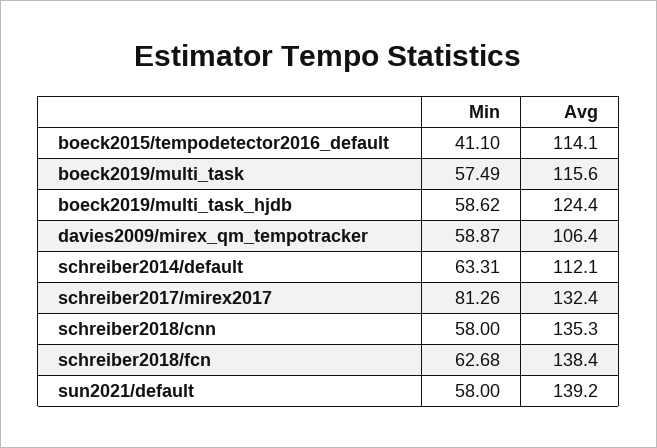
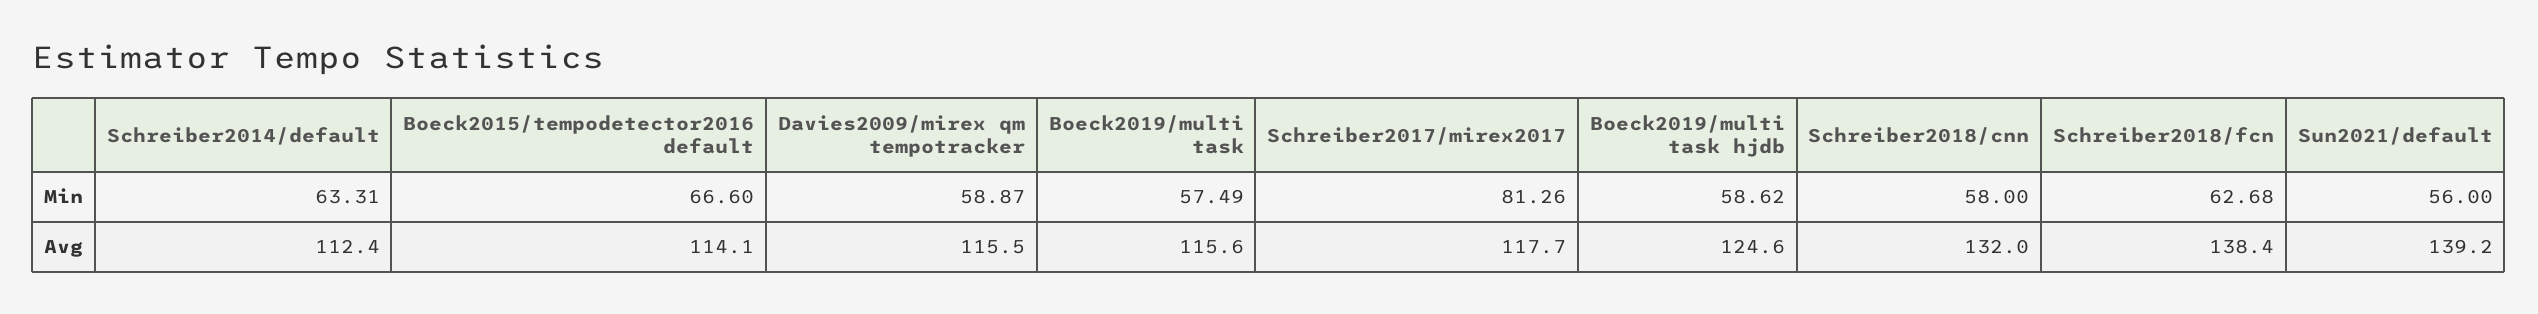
Min, boeck2015/tempodetector2016_default: 41.1 -> 66.6
Avg, boeck2019/multi_task_hjdb: 124.4 -> 124.6
Avg, davies2009/mirex_qm_tempotracker: 106.4 -> 115.5
Avg, schreiber2014/default: 112.1 -> 112.4
Avg, schreiber2017/mirex2017: 132.4 -> 117.7
Avg, schreiber2018/cnn: 135.3 -> 132
Min, sun2021/default: 58 -> 56

